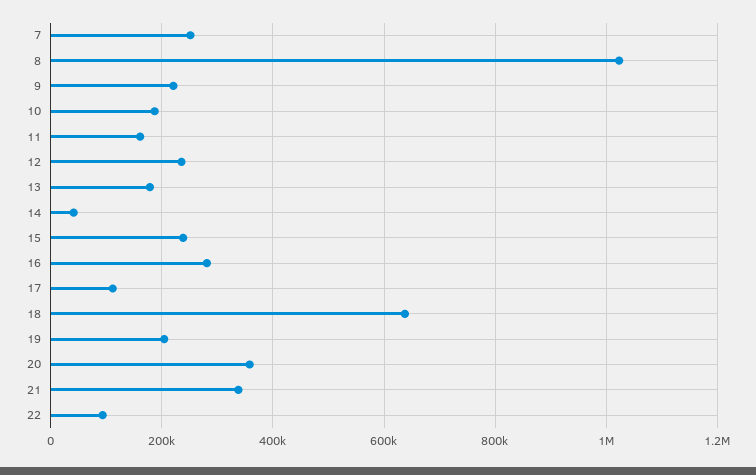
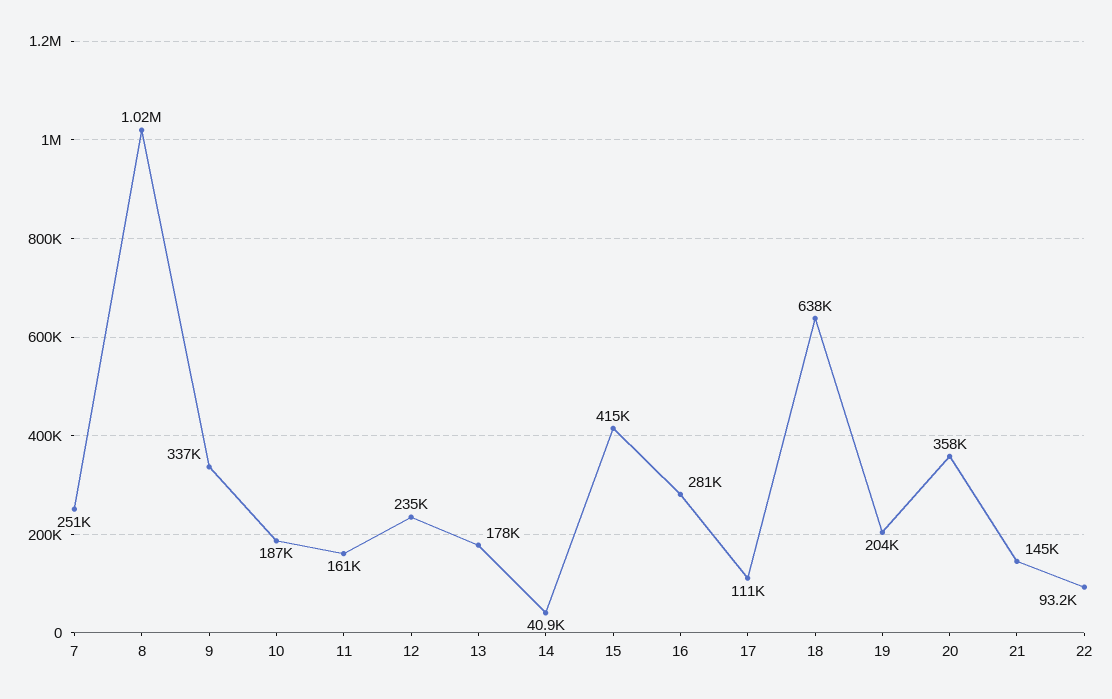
9: 220000 -> 337000
15: 240000 -> 415000
21: 340000 -> 145000

